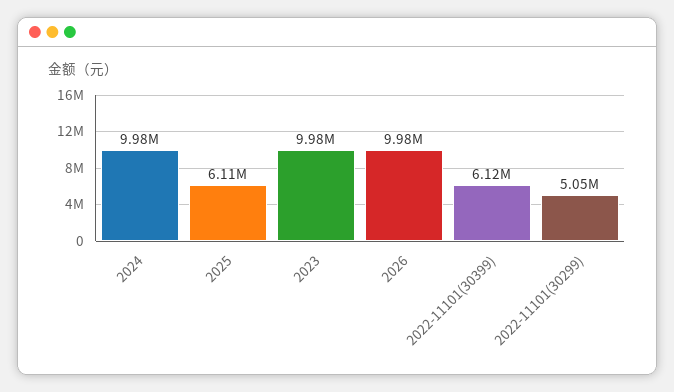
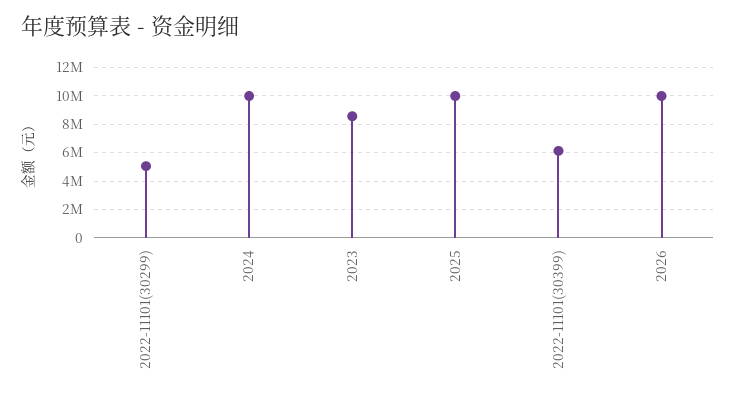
2025: 6110000 -> 10000000
2023: 9980000 -> 8500000

